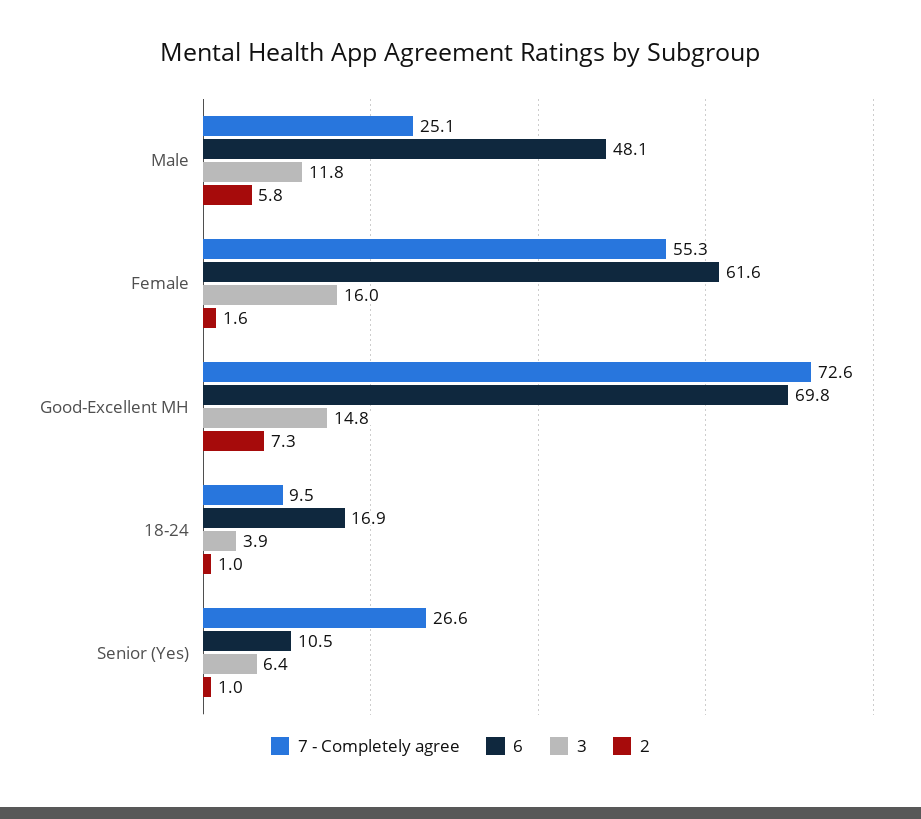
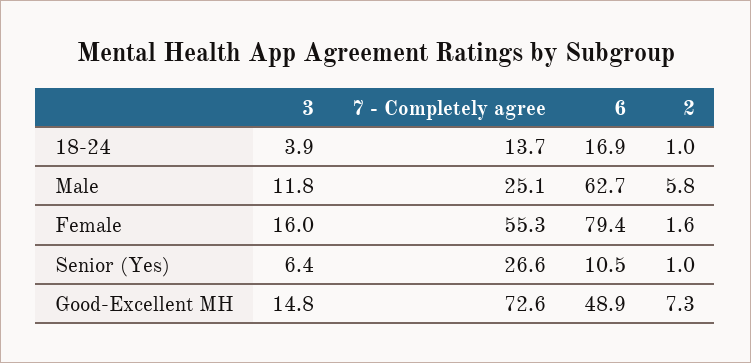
6, Male: 48.1 -> 62.7
6, Female: 61.6 -> 79.4
6, Good-Excellent MH: 69.8 -> 48.9
7 - Completely agree, 18-24: 9.5 -> 13.7

